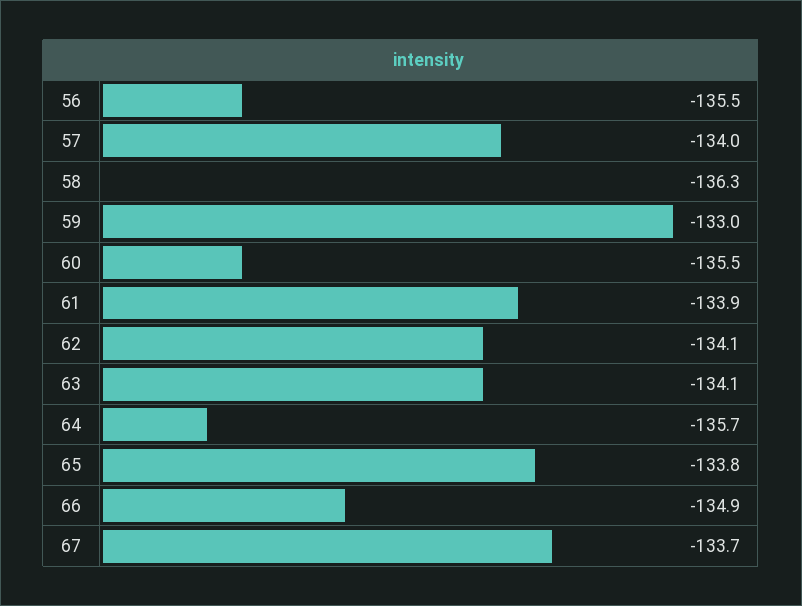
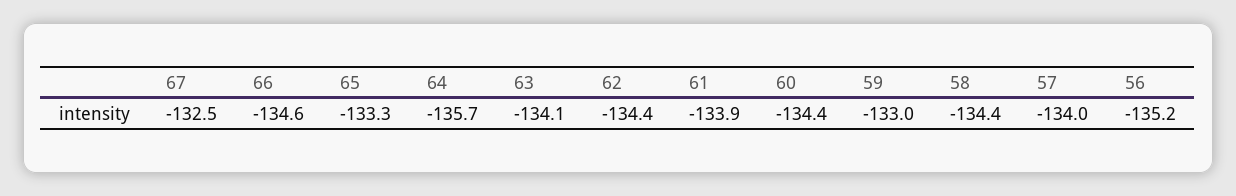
56: -135.5 -> -135.2
58: -136.3 -> -134.4
60: -135.5 -> -134.4
62: -134.1 -> -134.4
65: -133.8 -> -133.3
66: -134.9 -> -134.6
67: -133.7 -> -132.5

